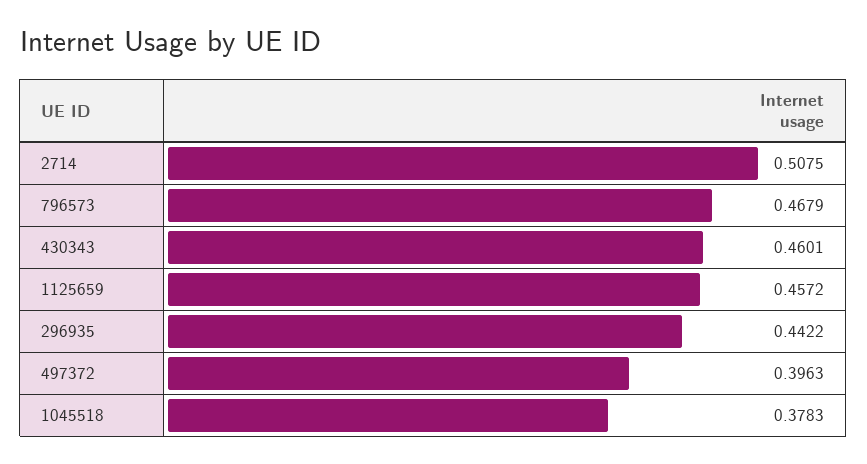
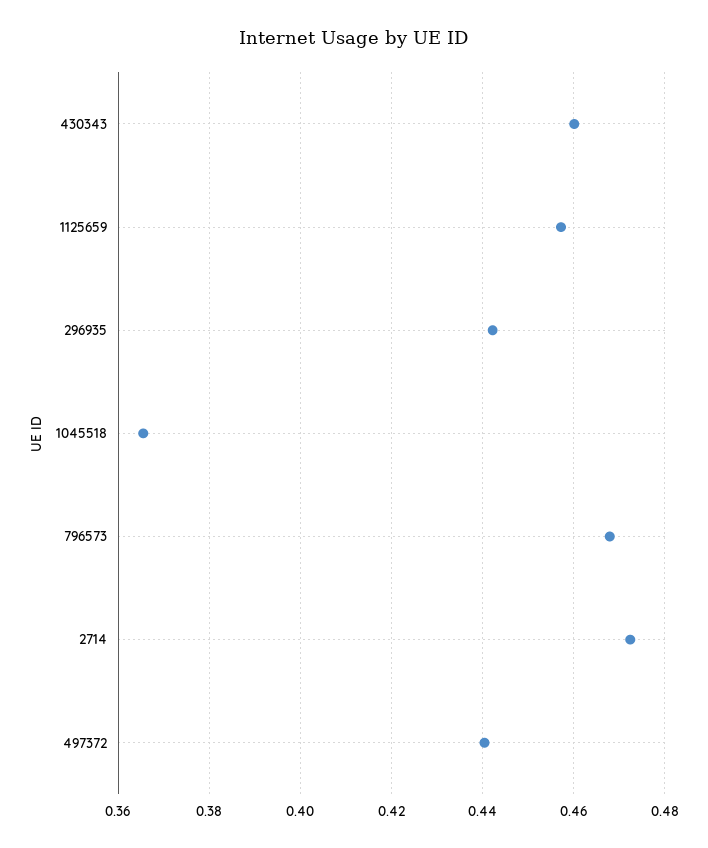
2714: 0.5075 -> 0.472
497372: 0.3963 -> 0.44
1045518: 0.3783 -> 0.366

